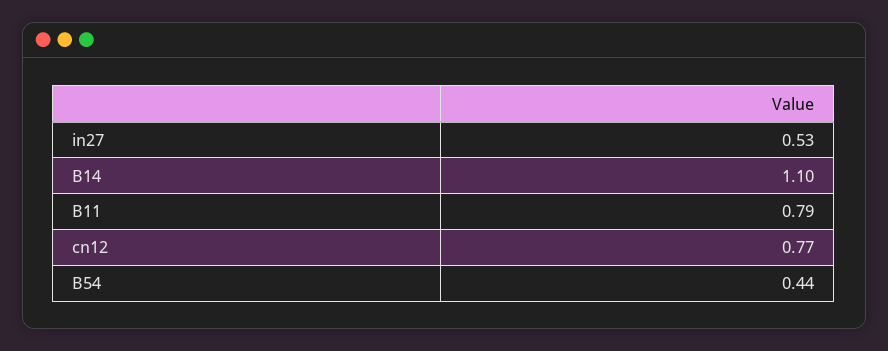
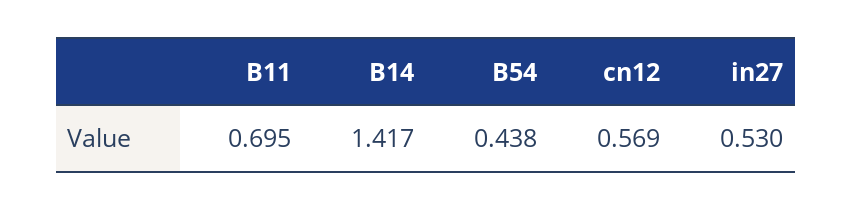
B14: 1.1 -> 1.417
B11: 0.79 -> 0.695
cn12: 0.77 -> 0.569

